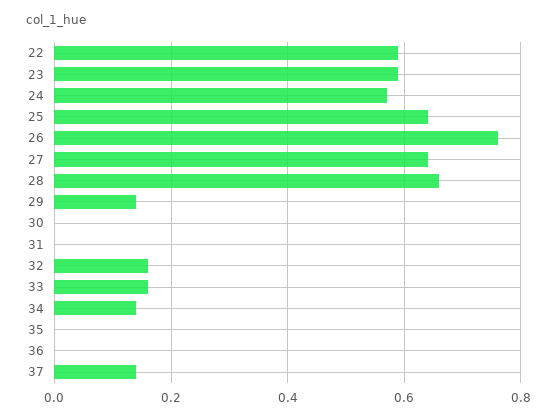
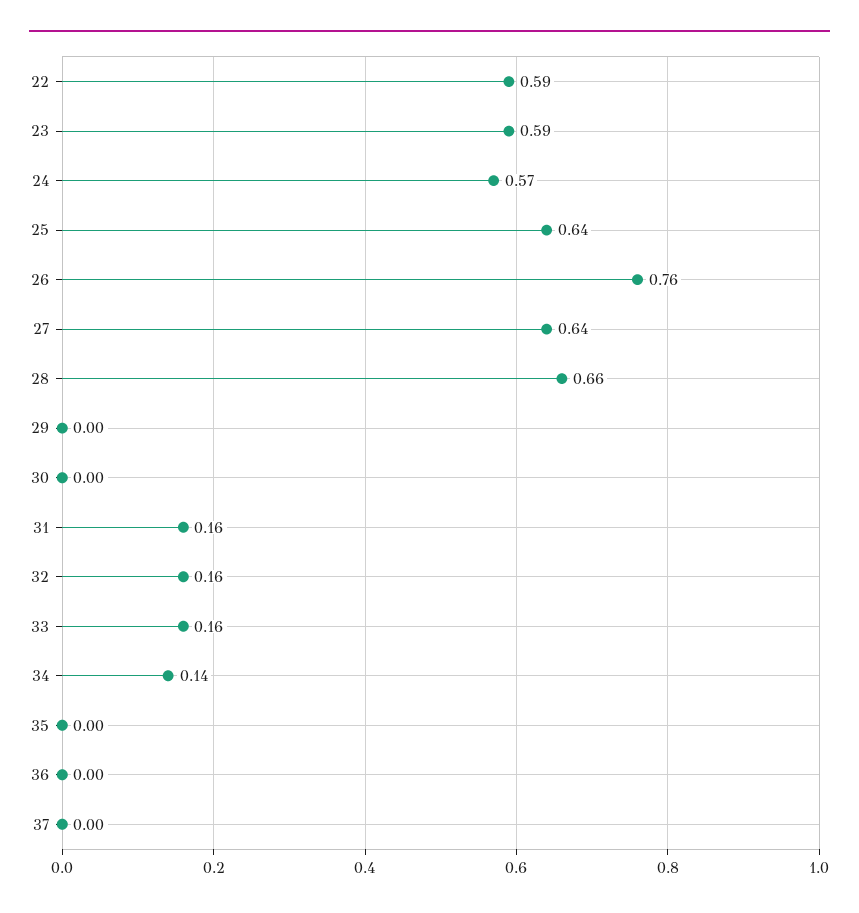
29: 0.15 -> 0
31: 0 -> 0.16
37: 0.15 -> 0

